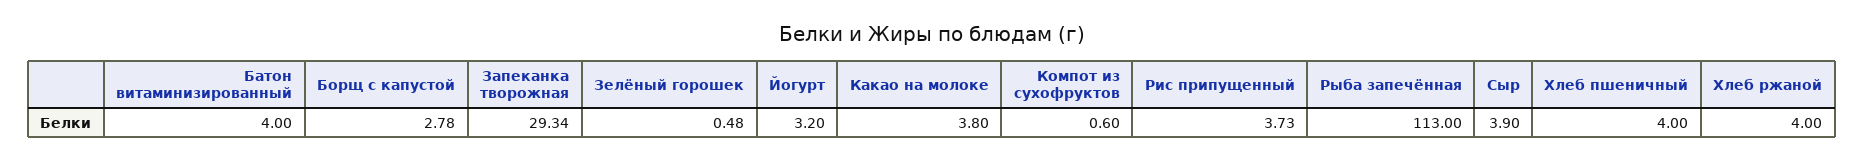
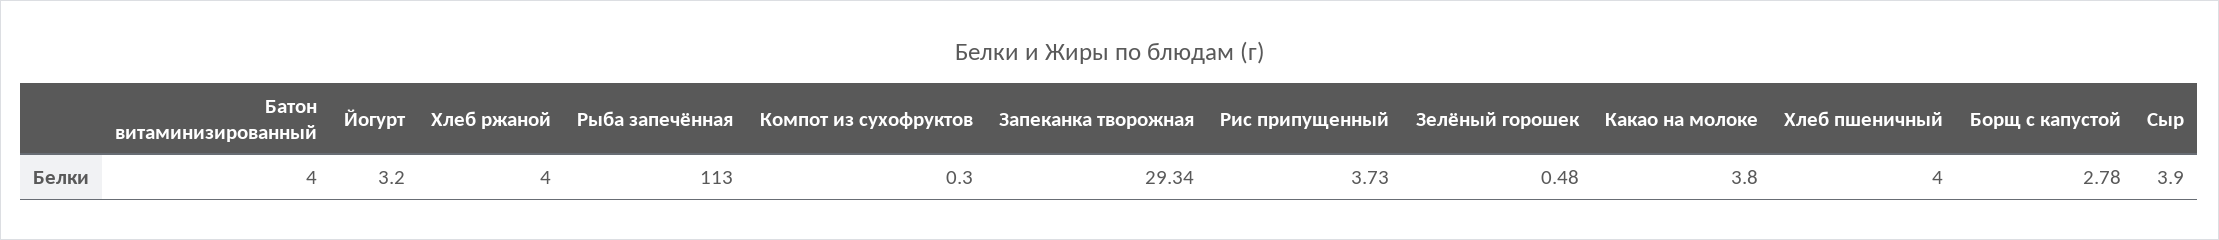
Компот из сухофруктов: 0.6 -> 0.3

